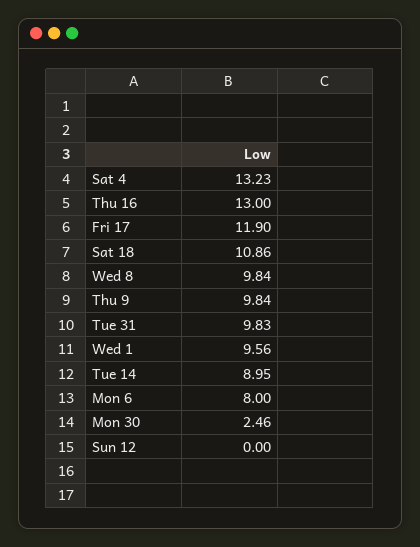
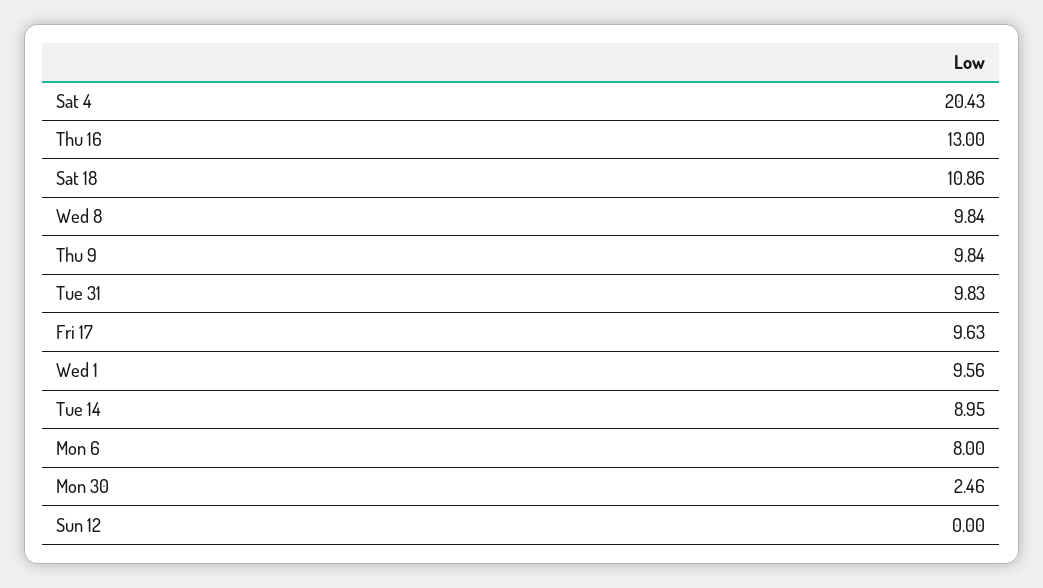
Sat 4: 13.23 -> 20.43
Fri 17: 11.9 -> 9.63

